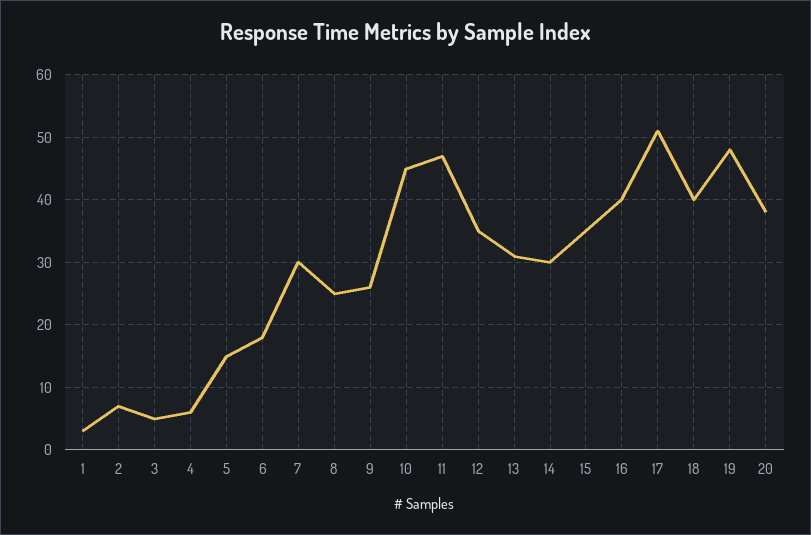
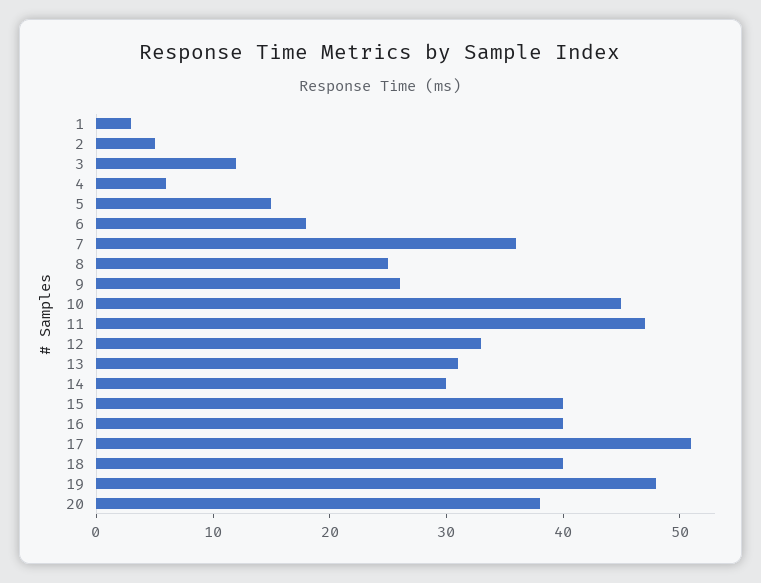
2: 7 -> 5
3: 5 -> 12
7: 30 -> 36
12: 35 -> 33
15: 35 -> 40

